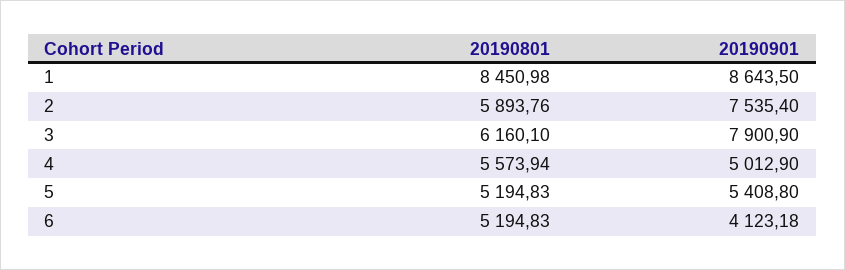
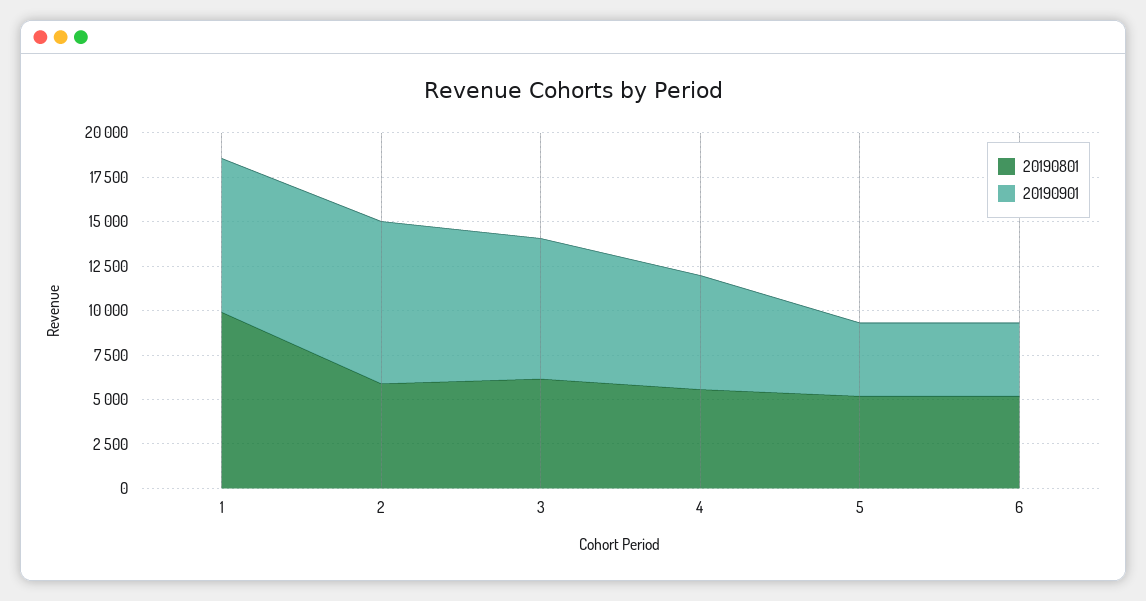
20190801, 1: 8450.98 -> 10000
20190901, 2: 7535.4 -> 9000
20190901, 4: 5012.9 -> 6500
20190901, 5: 5408.8 -> 4000

